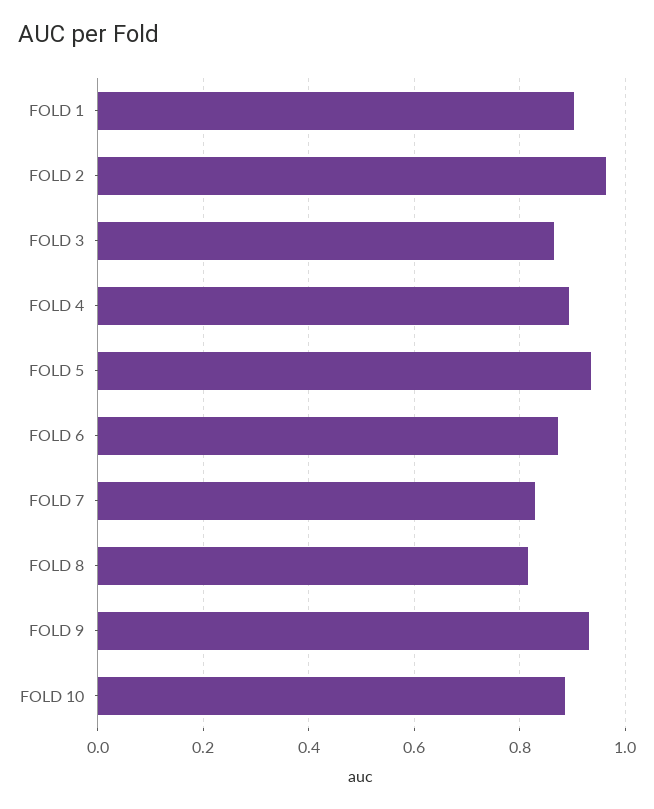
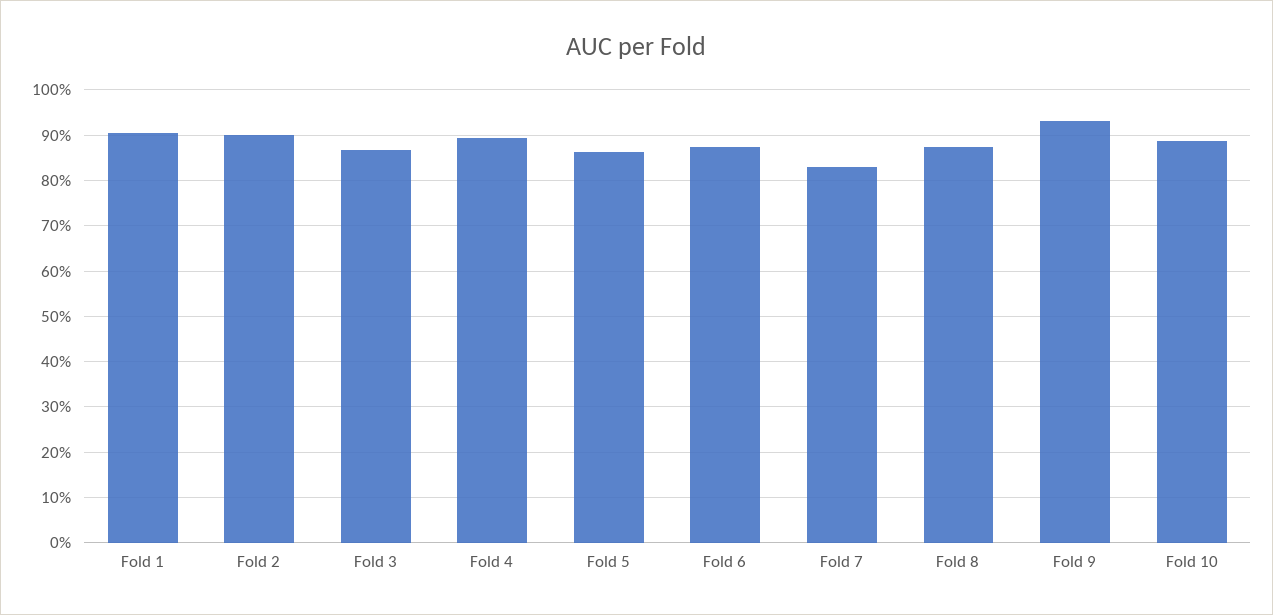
FOLD 2: 0.96 -> 0.9
FOLD 5: 0.94 -> 0.86
FOLD 8: 0.82 -> 0.88

